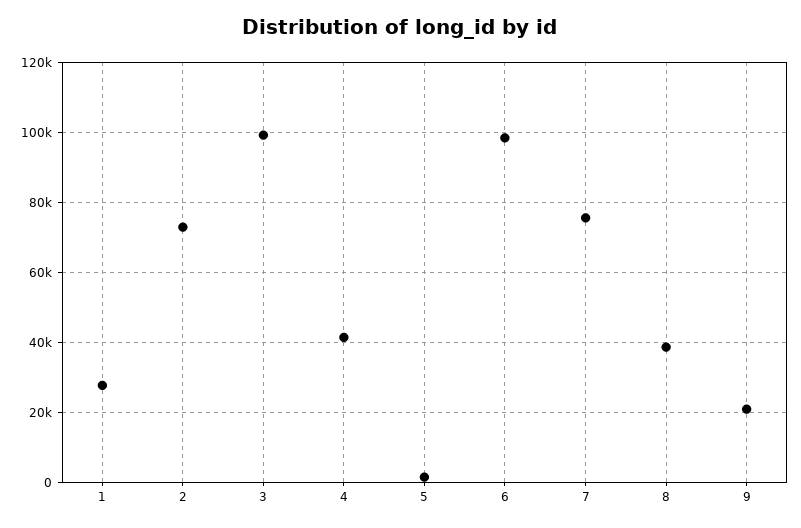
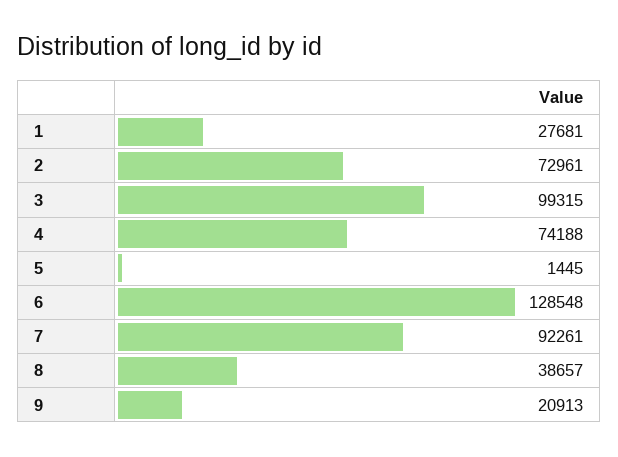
4: 42000 -> 74188
6: 98000 -> 128548
7: 76000 -> 92261

